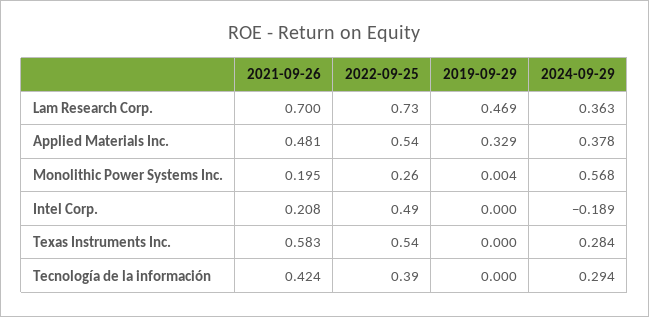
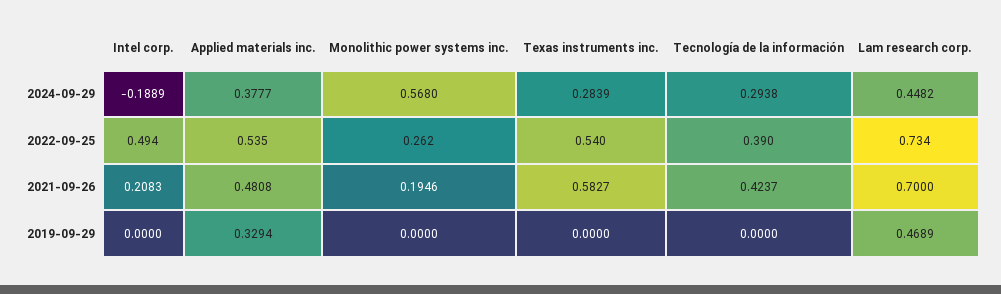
2024-09-29, Lam Research Corp.: 0.363 -> 0.4482
2019-09-29, Monolithic Power Systems Inc.: 0.004 -> 0

